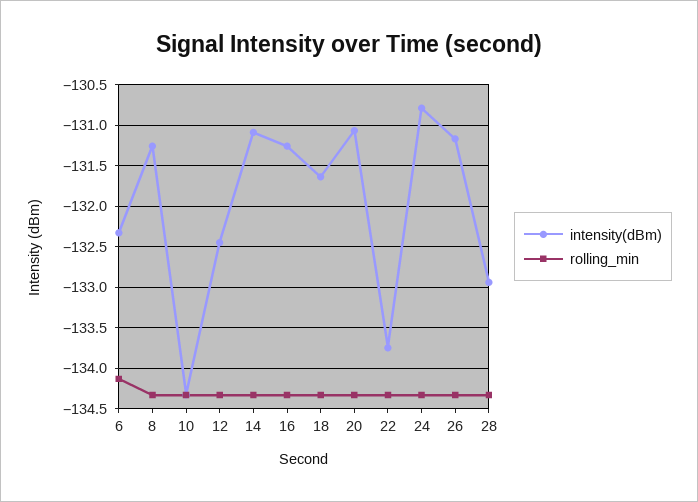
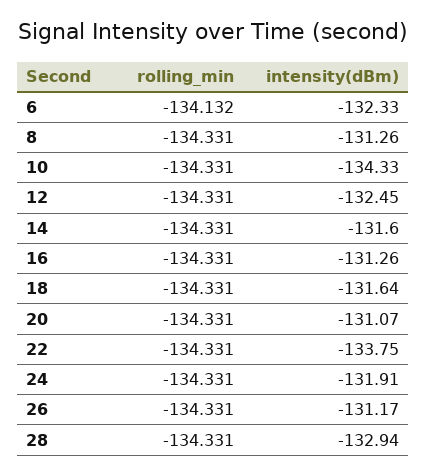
intensity(dBm), 14: -131.1 -> -131.6
intensity(dBm), 24: -130.8 -> -131.91

